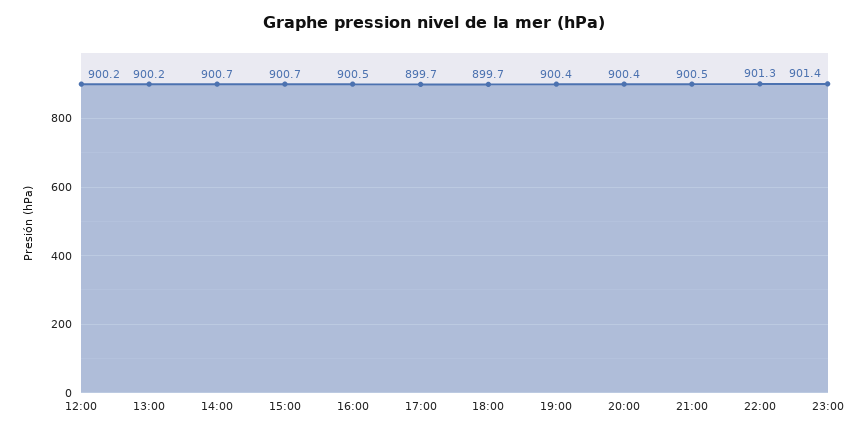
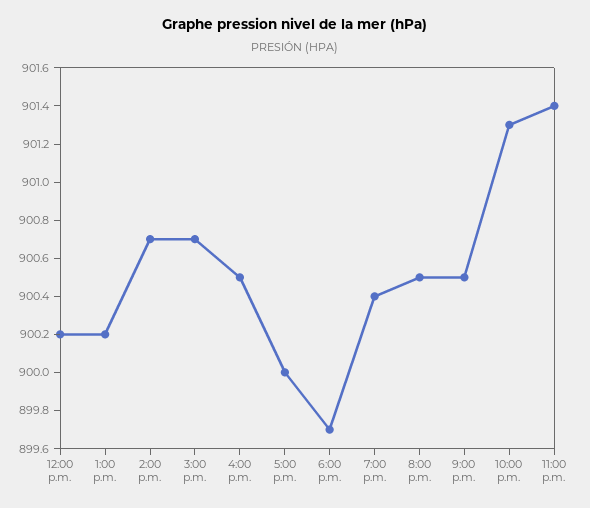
17:00: 899.7 -> 900
20:00: 900.4 -> 900.5

